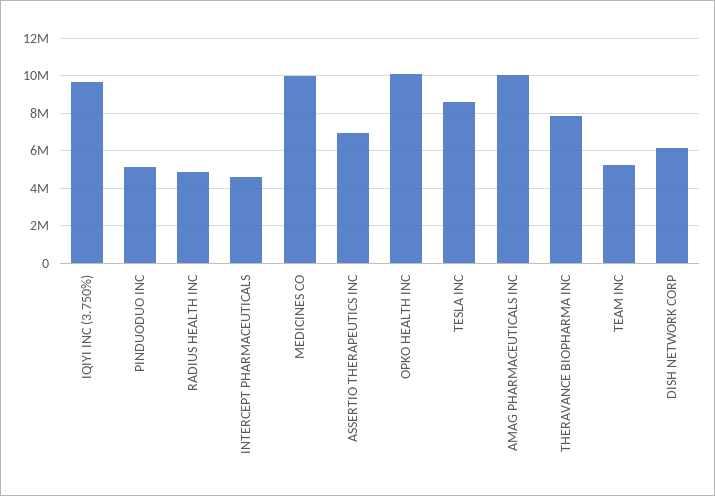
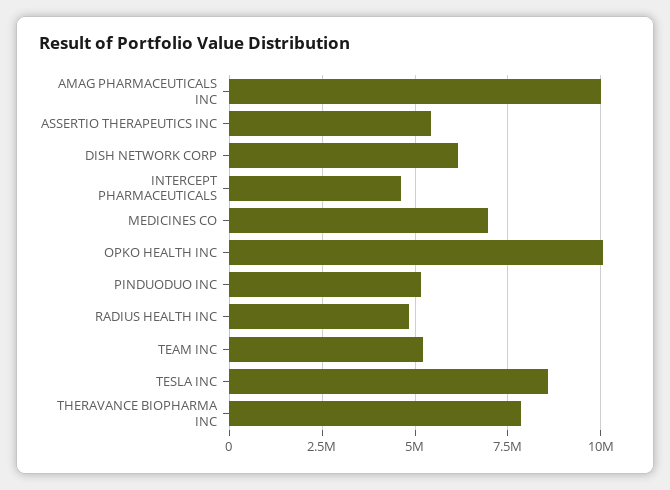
IQIYI INC (3.750%): 9500000 -> none
MEDICINES CO: 10000000 -> 7000000
ASSERTIO THERAPEUTICS INC: 7000000 -> 5500000

